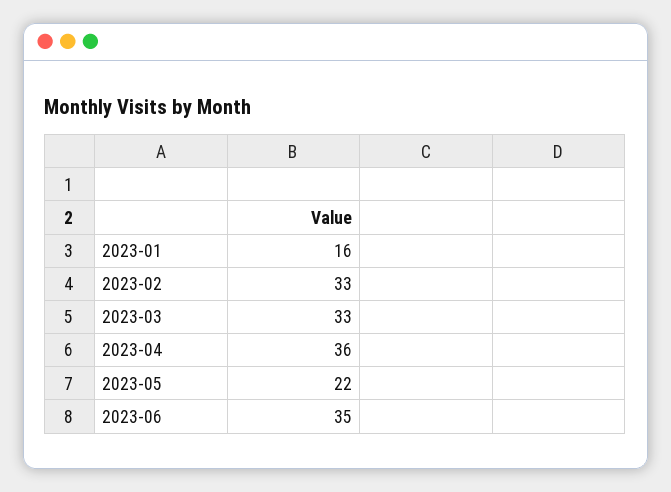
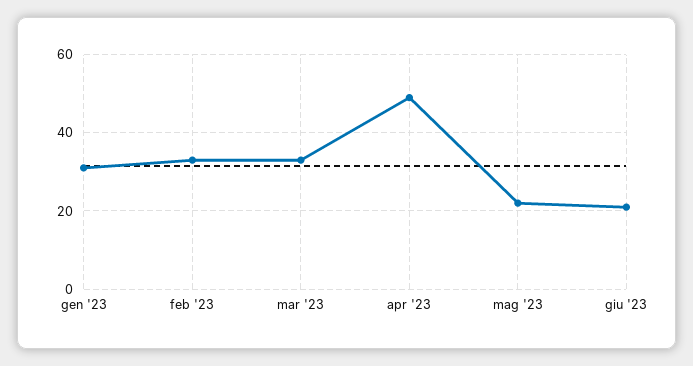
2023-01: 16 -> 30
2023-04: 36 -> 50
2023-06: 35 -> 20

